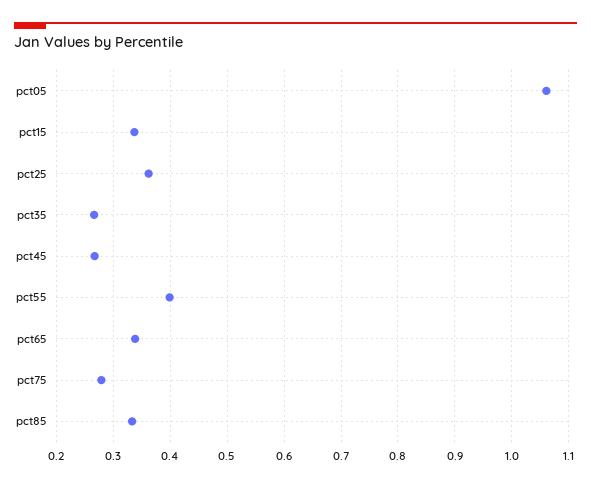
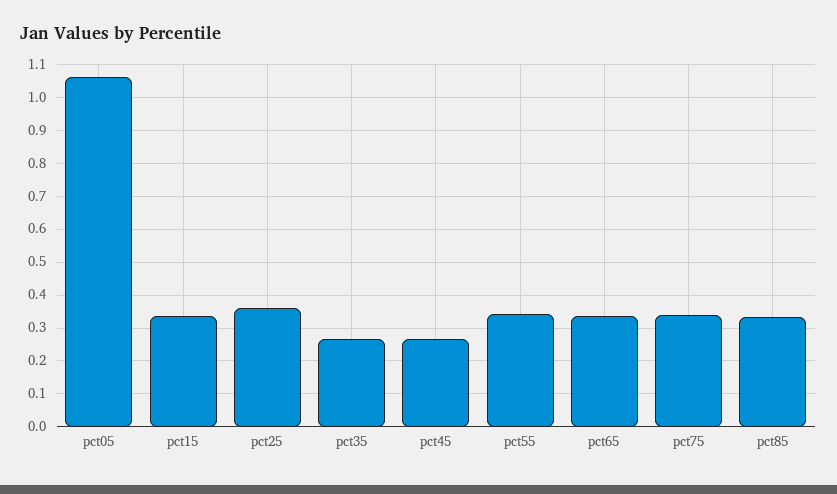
pct55: 0.4 -> 0.34
pct75: 0.28 -> 0.34

